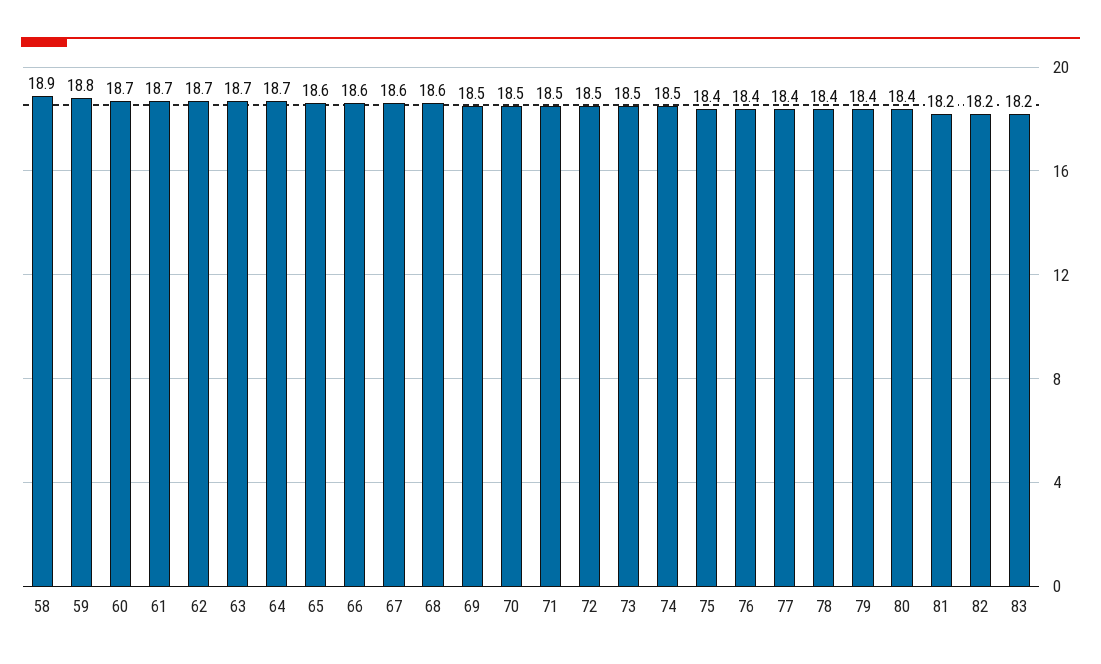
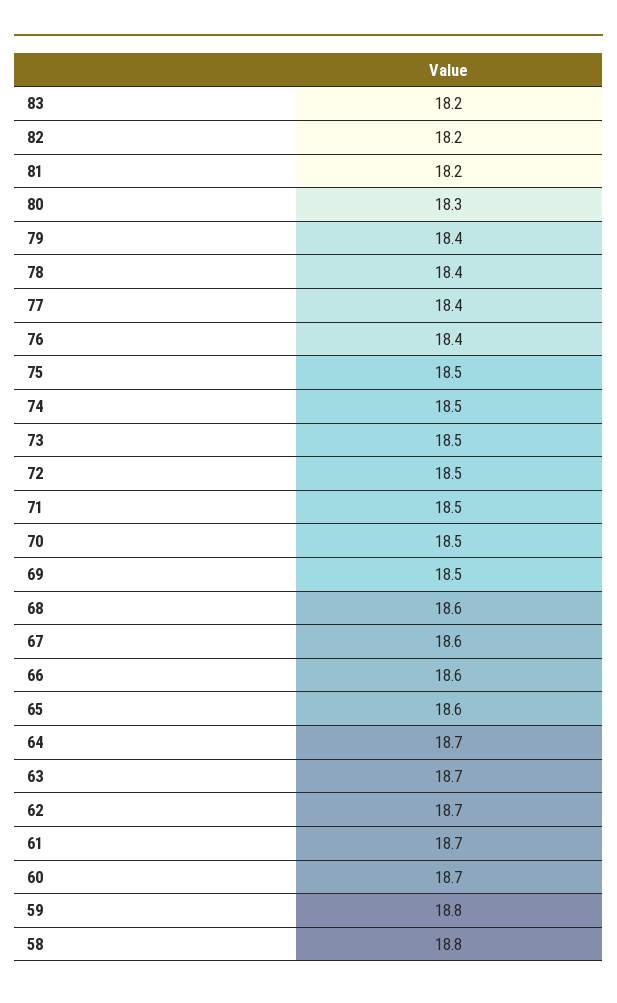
58: 18.9 -> 18.8
75: 18.4 -> 18.5
80: 18.4 -> 18.3

